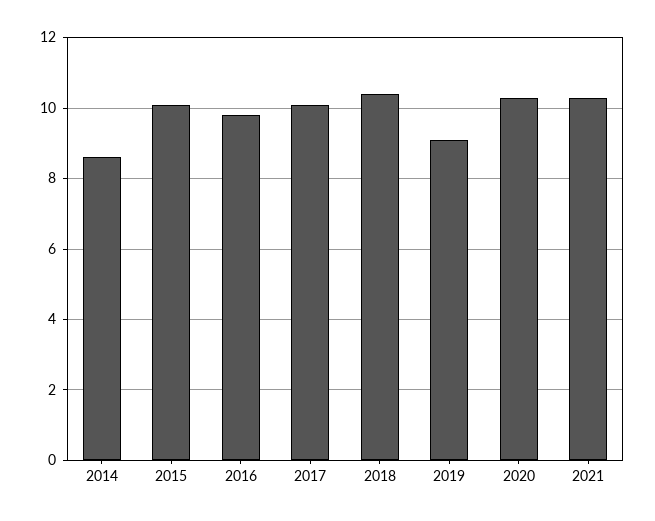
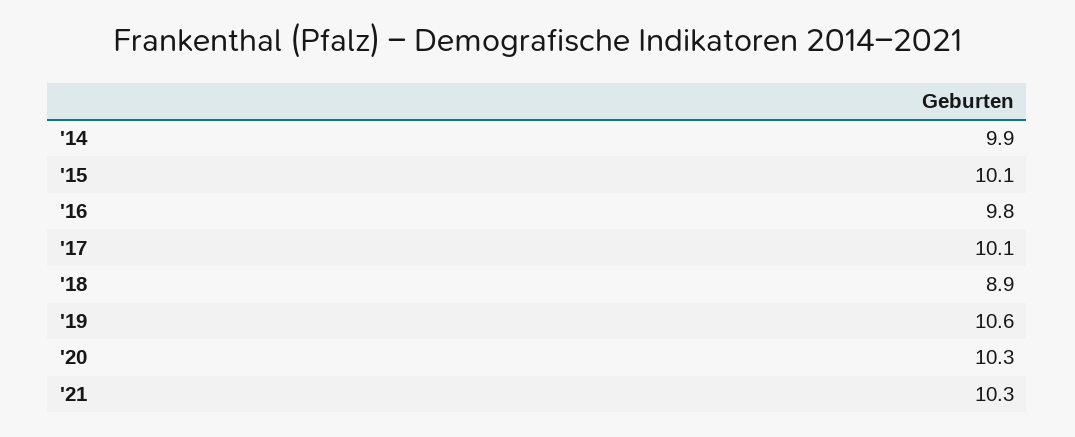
2014: 8.5 -> 9.9
2018: 10.5 -> 8.9
2019: 9 -> 10.6

